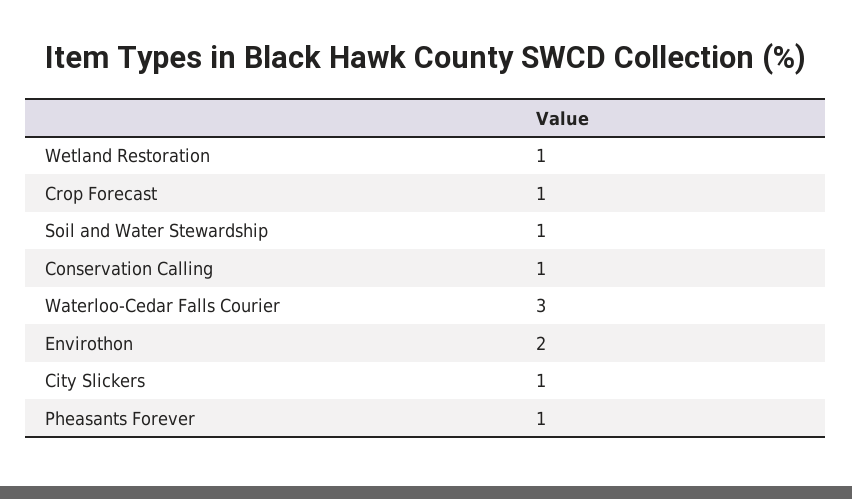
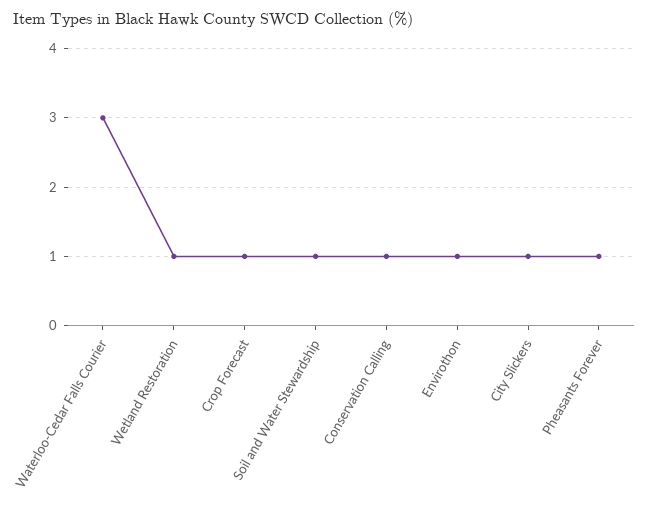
Envirothon: 2 -> 1

